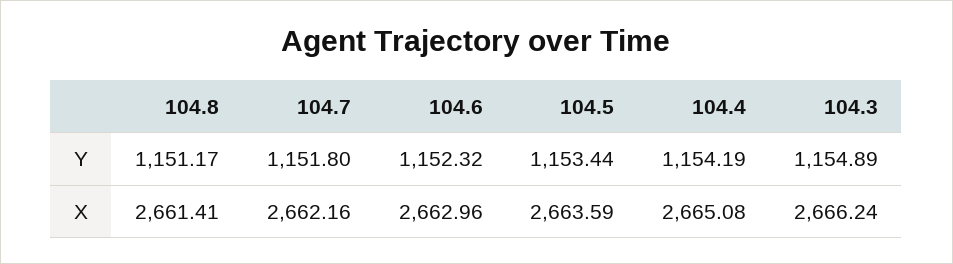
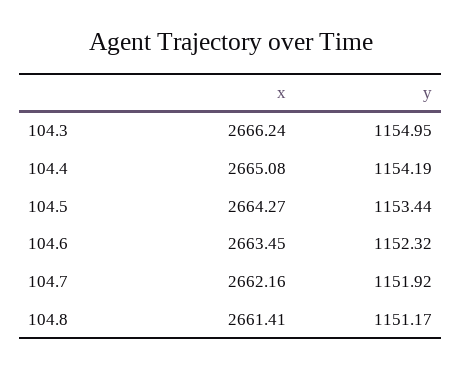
104.7, Y: 1151.8 -> 1151.92
104.3, Y: 1154.89 -> 1154.95
104.6, X: 2662.96 -> 2663.45
104.5, X: 2663.59 -> 2664.27

